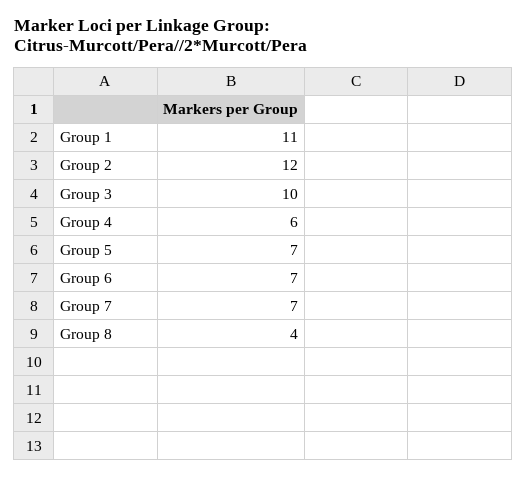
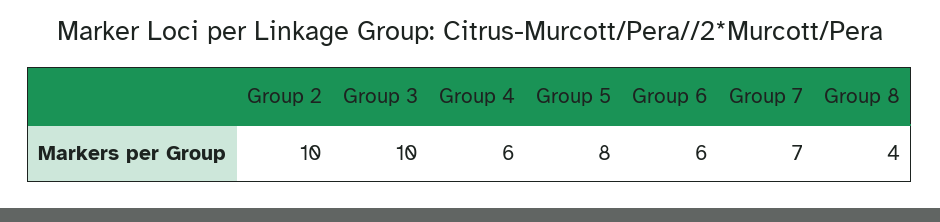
Group 1: 11 -> none
Group 2: 12 -> 10
Group 5: 7 -> 8
Group 6: 7 -> 6

